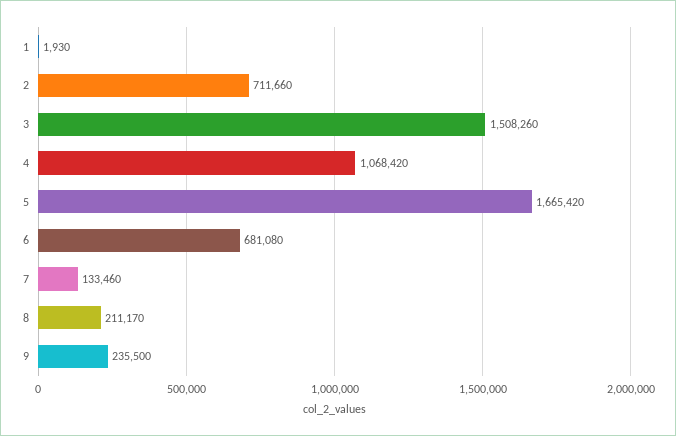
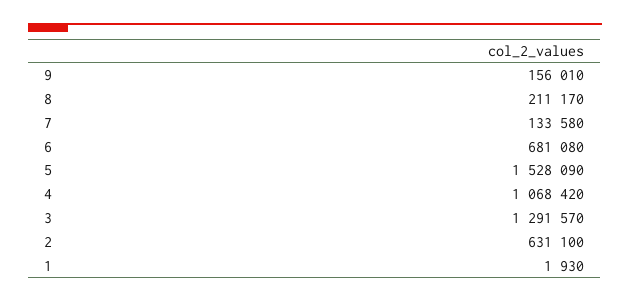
2: 711660 -> 631100
3: 1508260 -> 1291570
5: 1665420 -> 1528090
7: 133460 -> 133580
9: 235500 -> 156010

